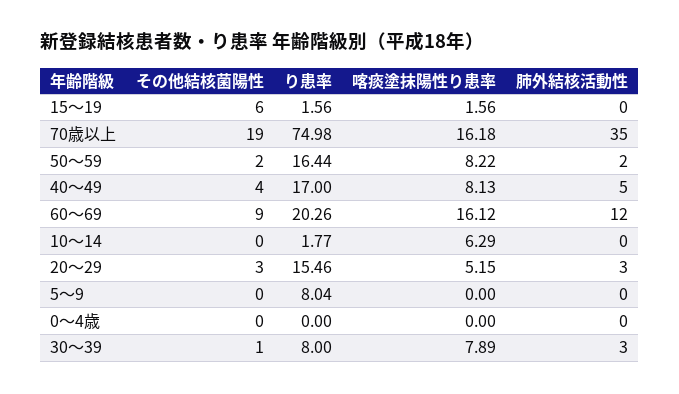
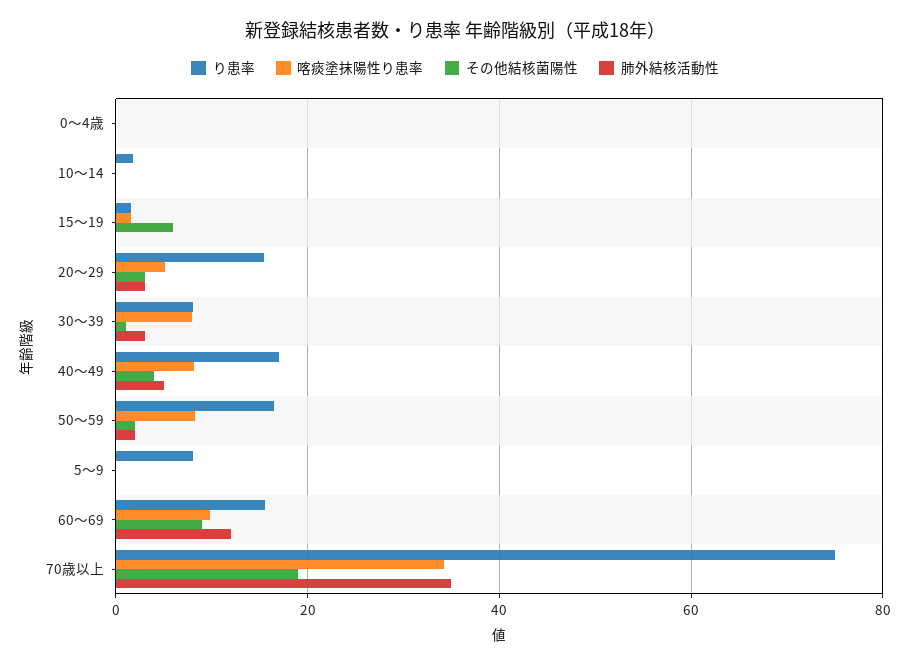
喀痰塗抹陽性り患率, 70歳以上: 16.18 -> 34
り患率, 60～69: 20.26 -> 16
喀痰塗抹陽性り患率, 60～69: 16.12 -> 10
喀痰塗抹陽性り患率, 10～14: 6.29 -> 0

